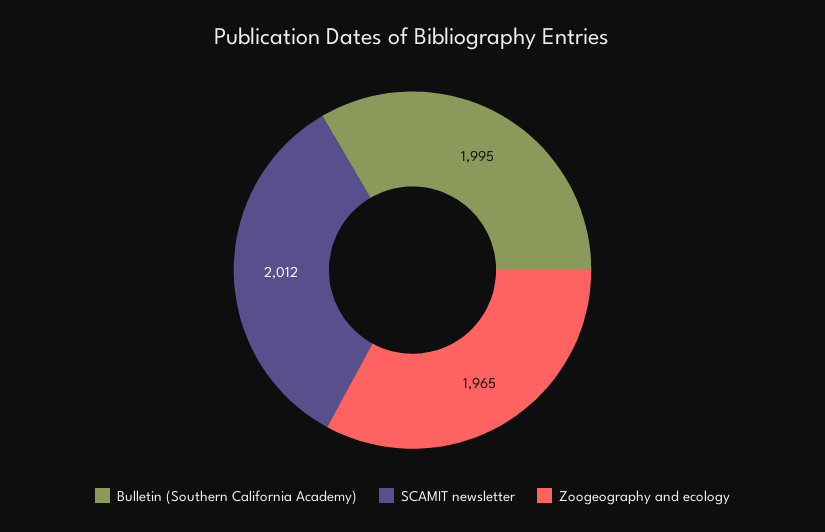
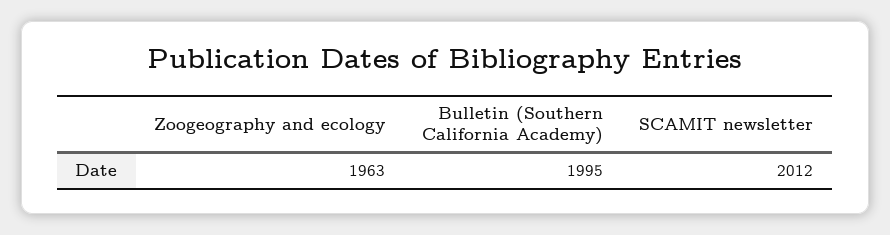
Zoogeography and ecology: 1965 -> 1963

